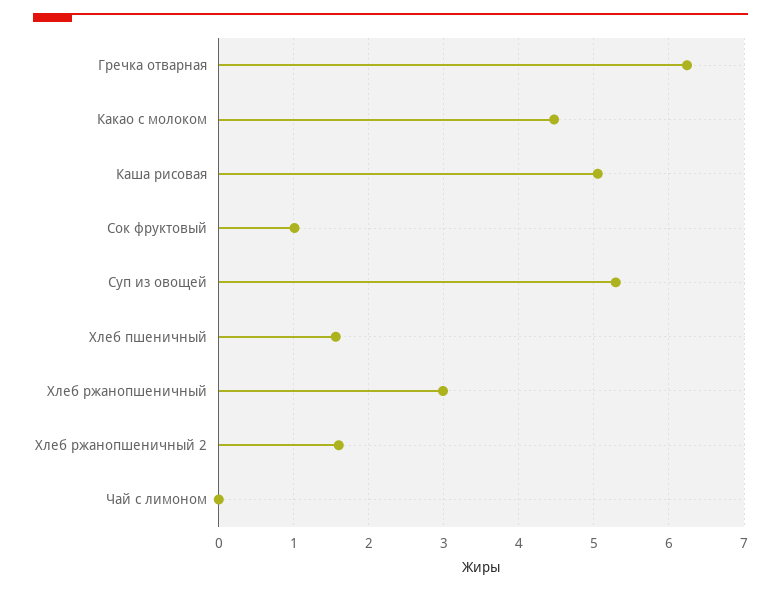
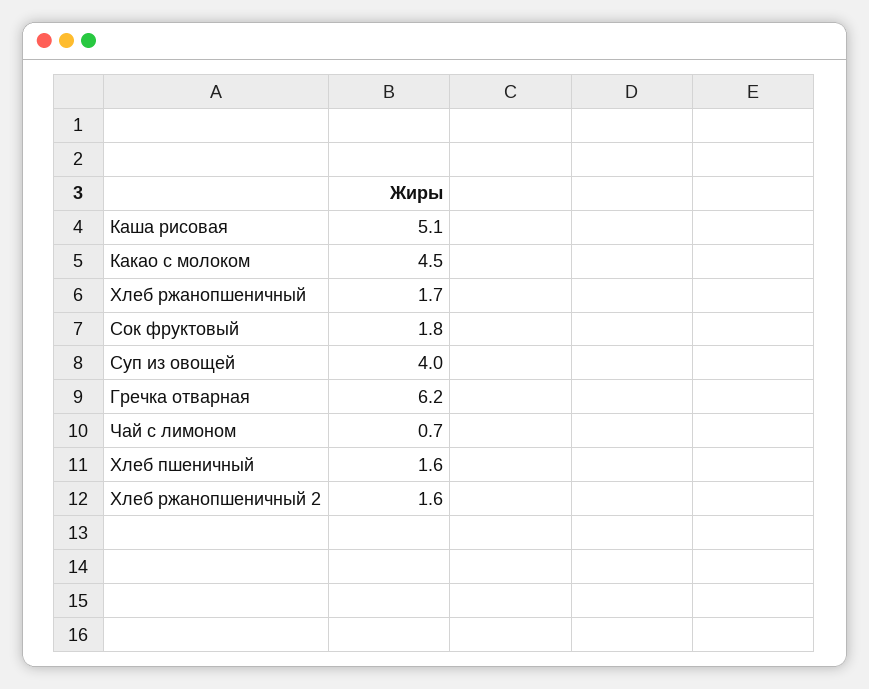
Сок фруктовый: 1 -> 1.8
Суп из овощей: 5.3 -> 4
Хлеб ржанопшеничный: 3 -> 1.7
Чай с лимоном: 0 -> 0.7

